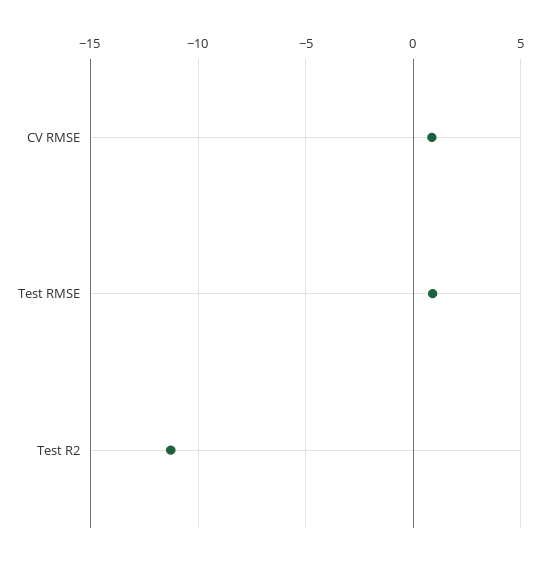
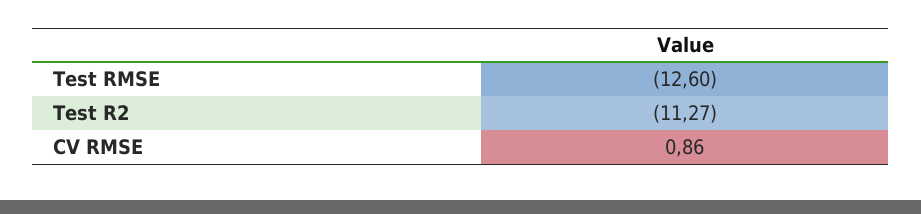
Test RMSE: 1 -> -12.6

